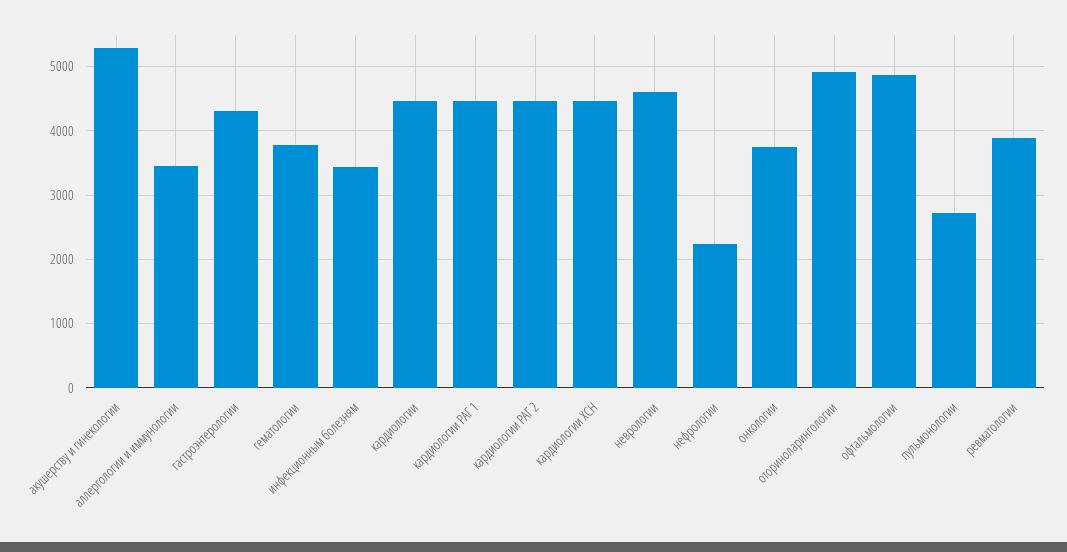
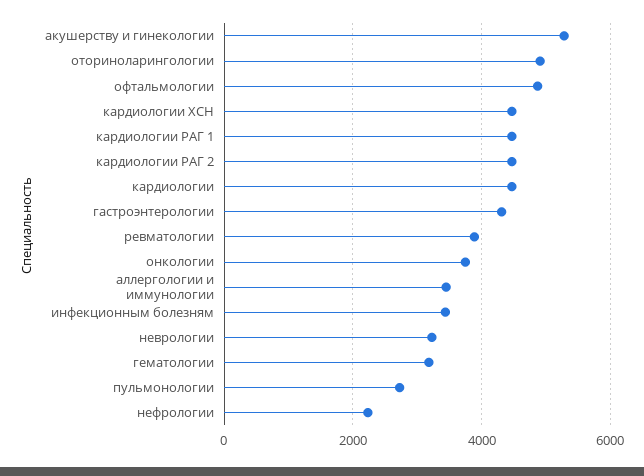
гематологии: 3800 -> 3200
неврологии: 4600 -> 3200

